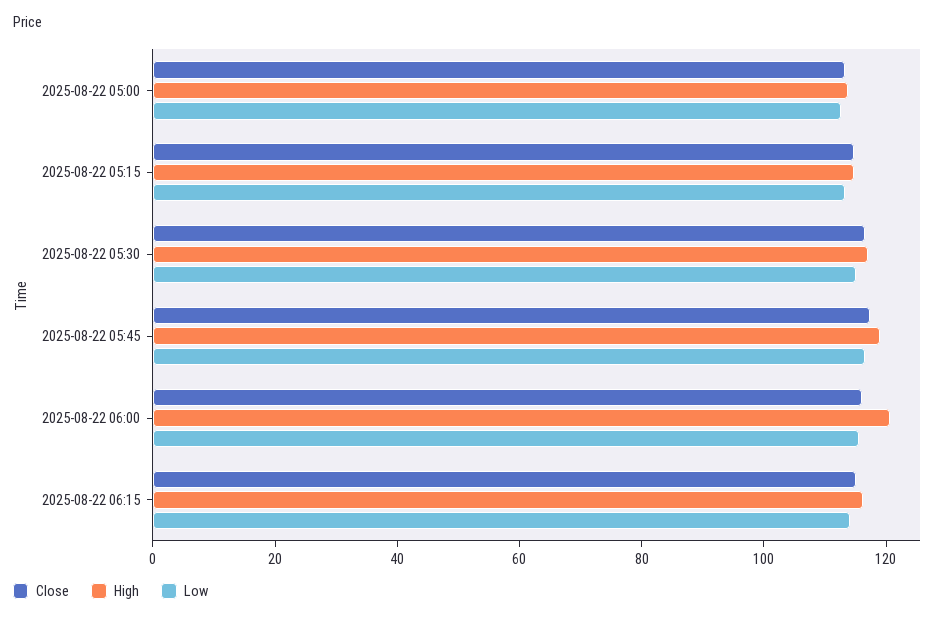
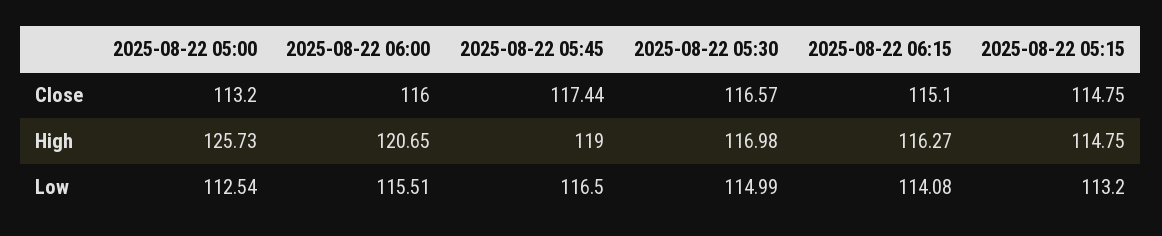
High, 2025-08-22 05:00: 115 -> 125.73

